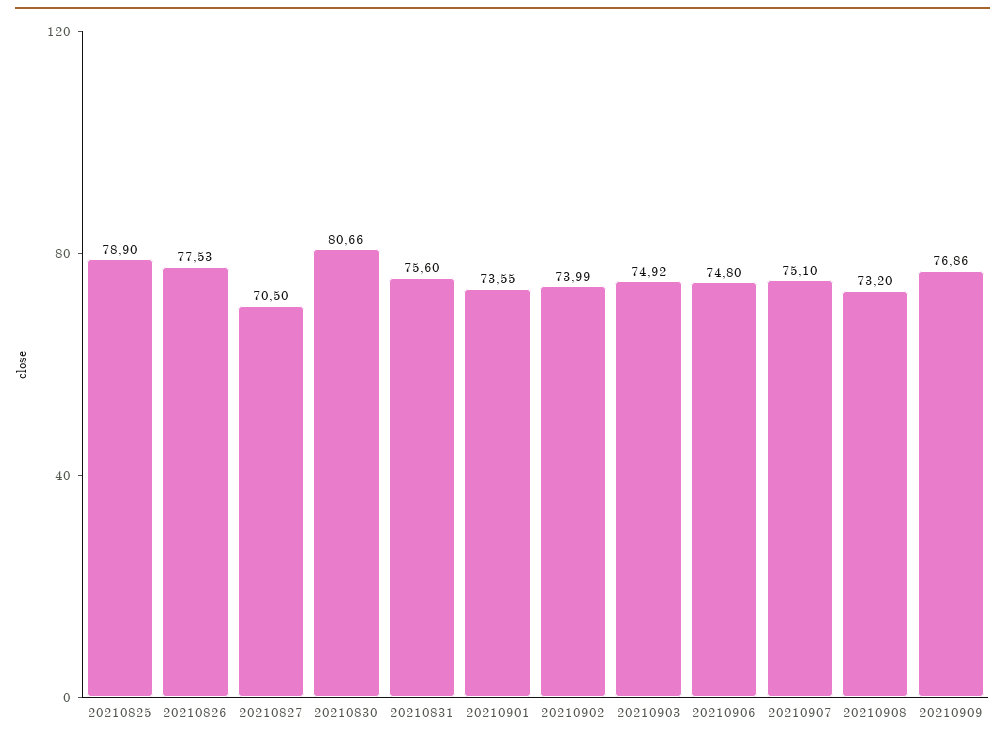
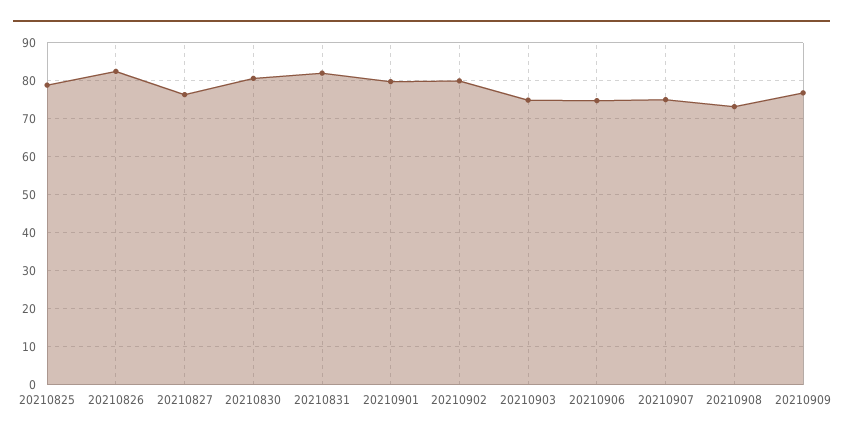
20210826: 77.53 -> 82
20210827: 70.5 -> 76
20210831: 75.6 -> 82
20210901: 73.55 -> 80
20210902: 73.99 -> 80

